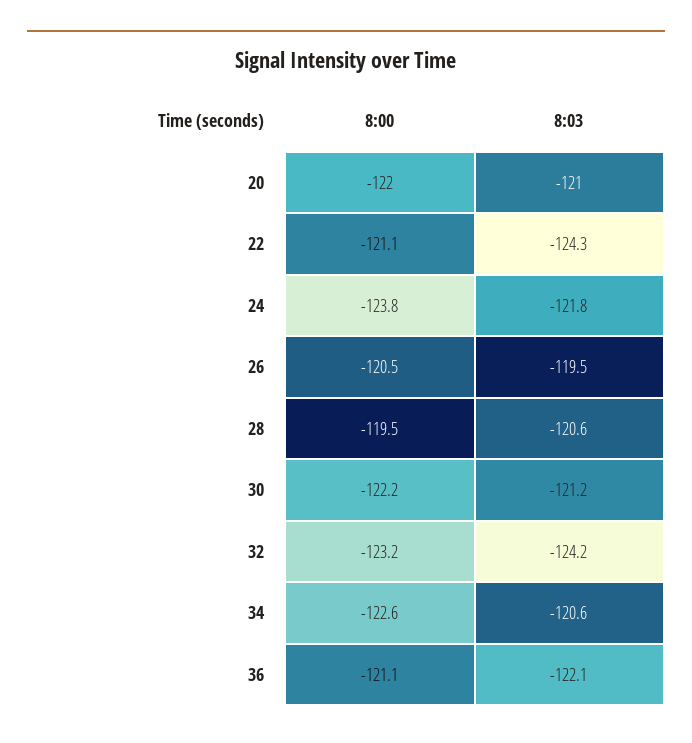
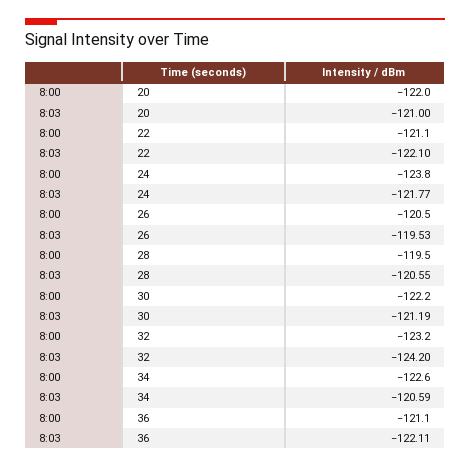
8:03, 22: -124.3 -> -122.1

